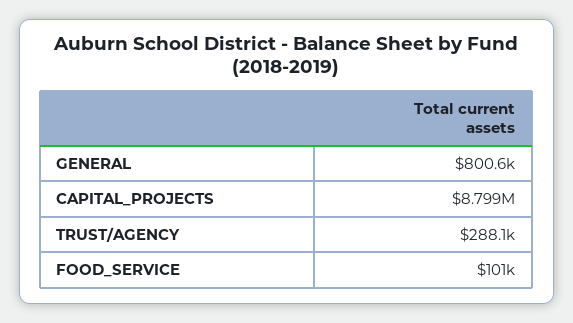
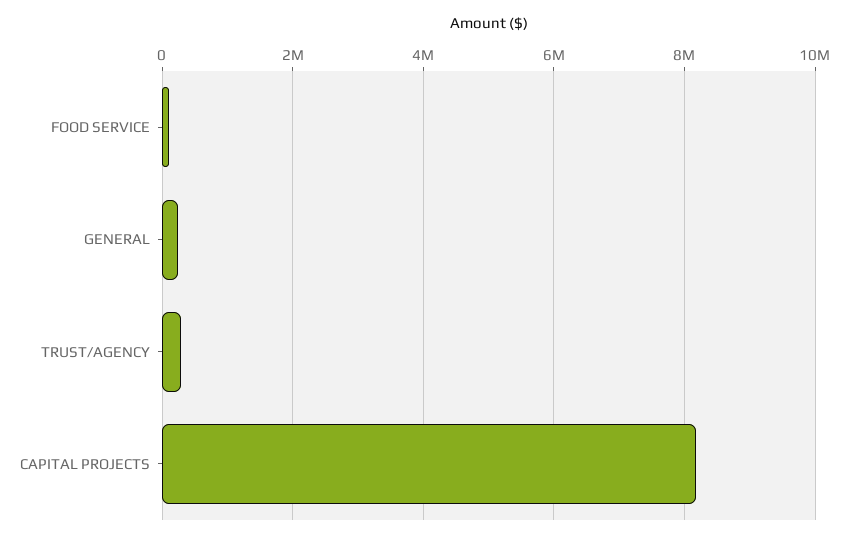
GENERAL: 800600 -> 200000
CAPITAL_PROJECTS: 8799000 -> 8200000

